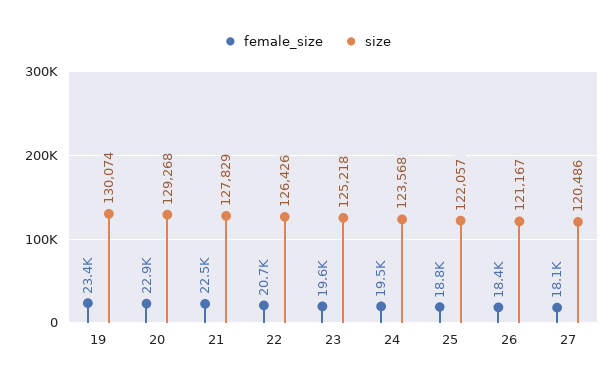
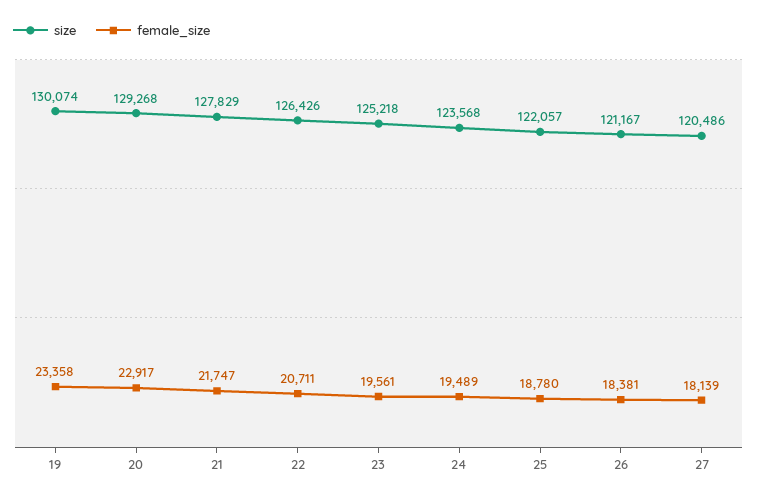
female_size, 21: 22500 -> 21747

